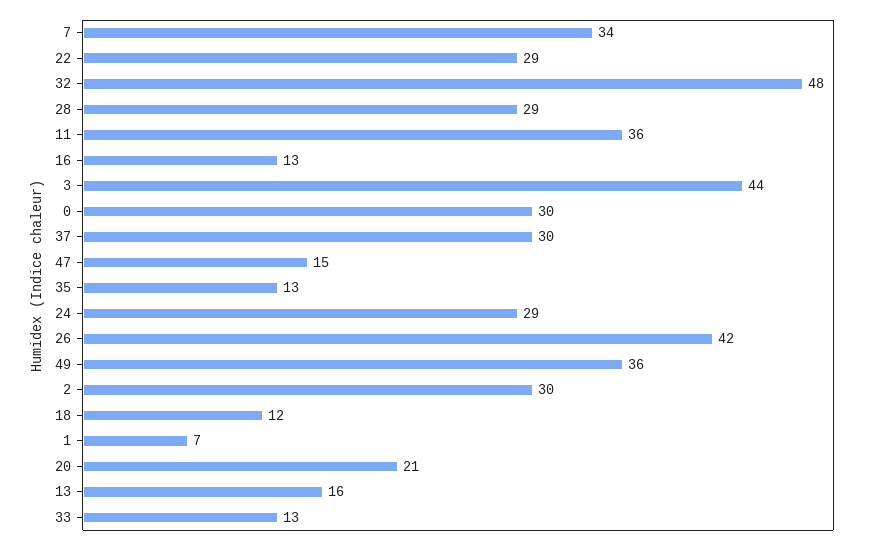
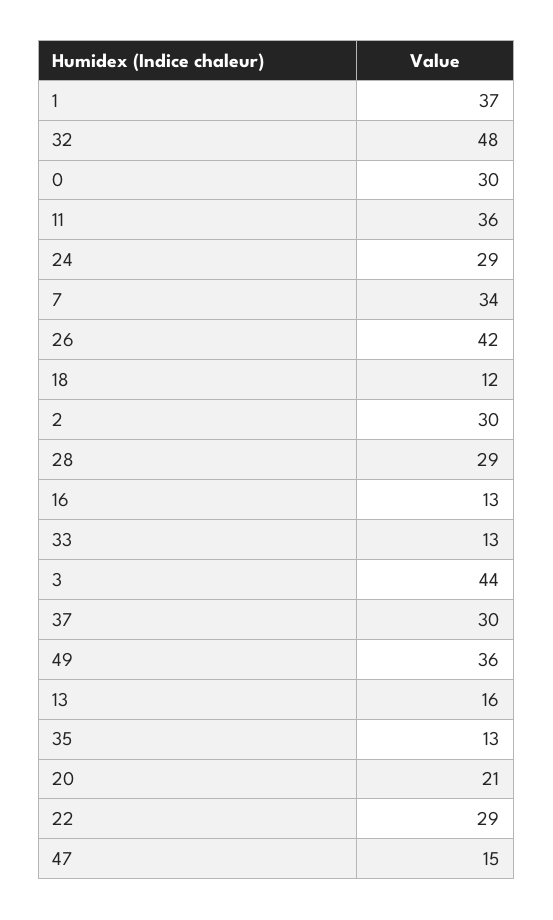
1: 7 -> 37

